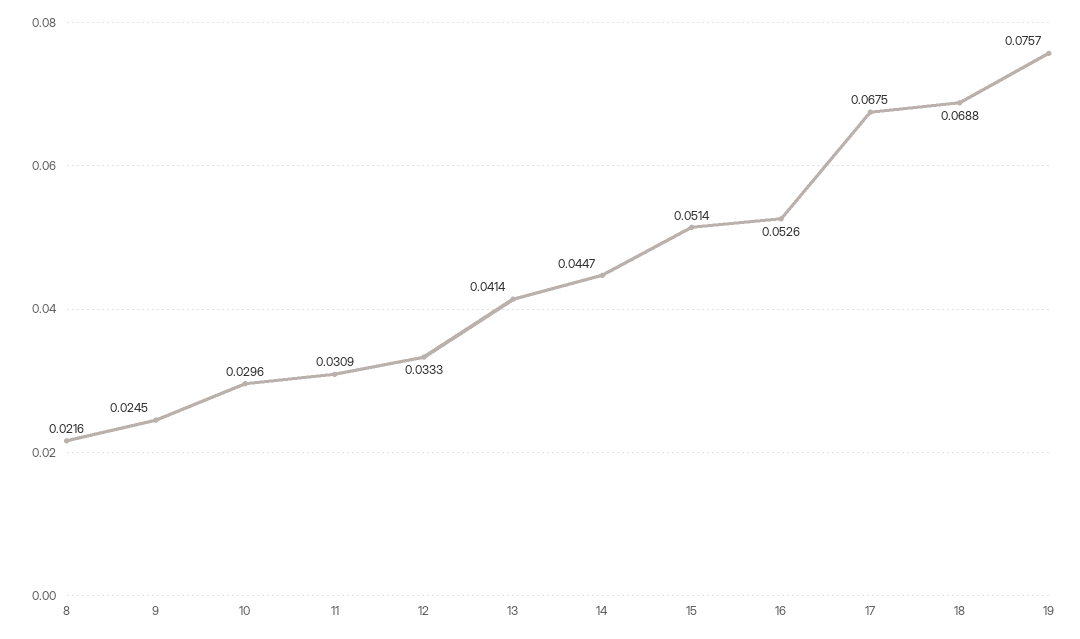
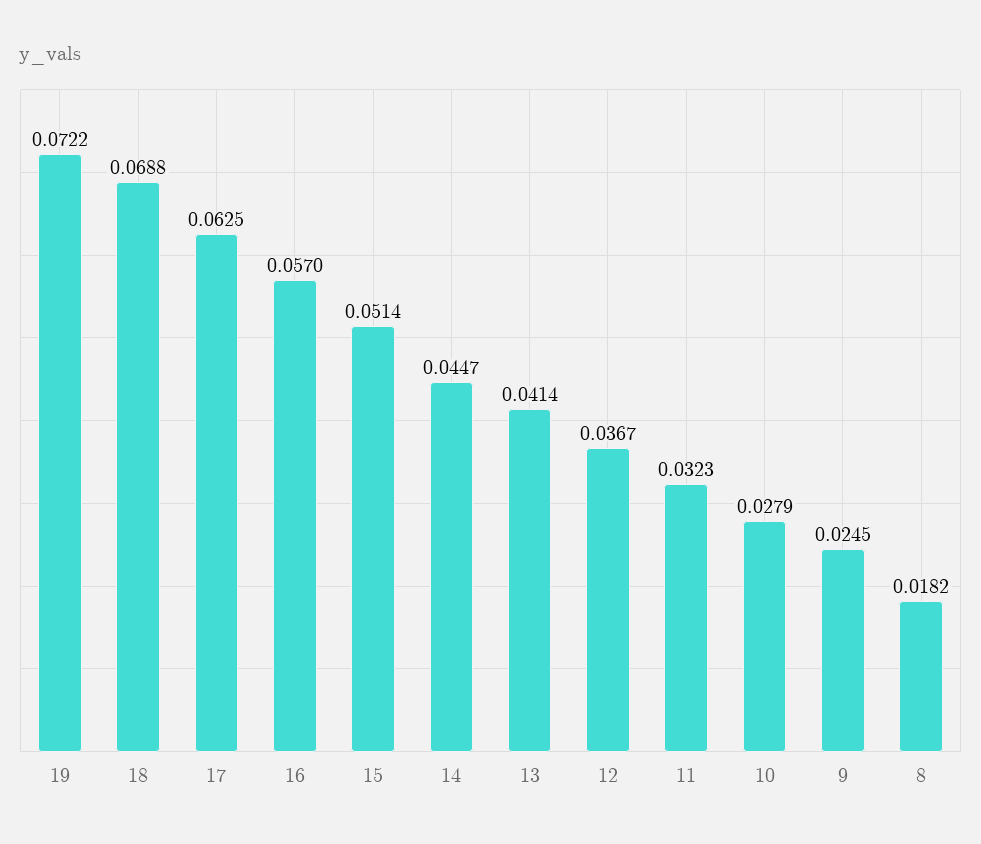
8: 0.0216 -> 0.0182
10: 0.0296 -> 0.0279
11: 0.0309 -> 0.0323
12: 0.0333 -> 0.0367
16: 0.0526 -> 0.057
17: 0.0675 -> 0.0625
19: 0.0757 -> 0.0722

